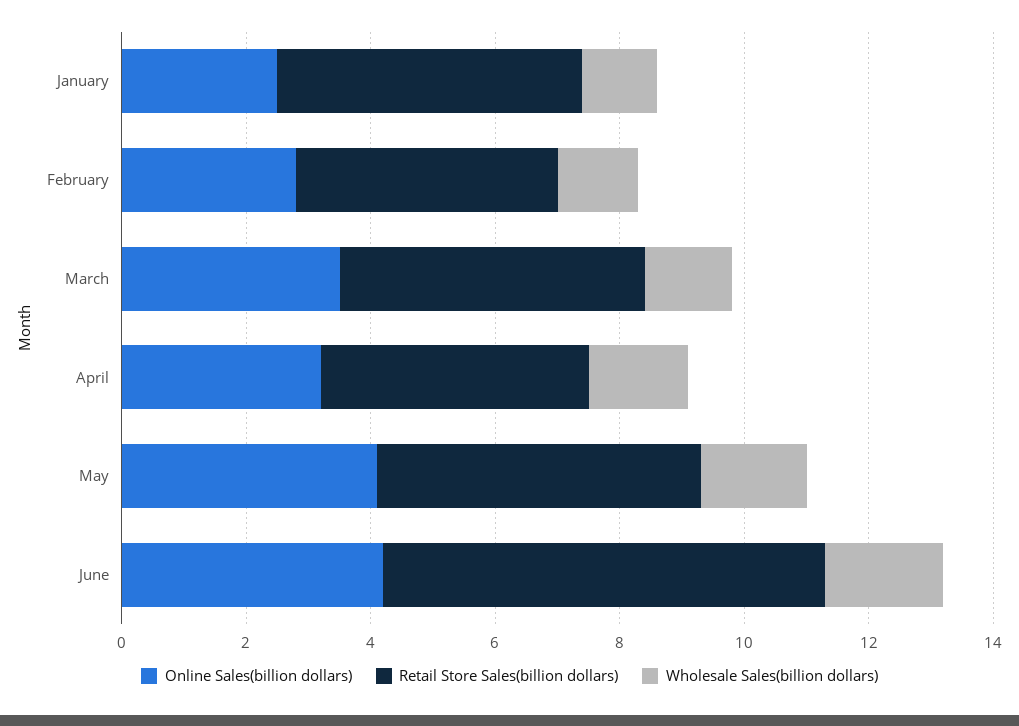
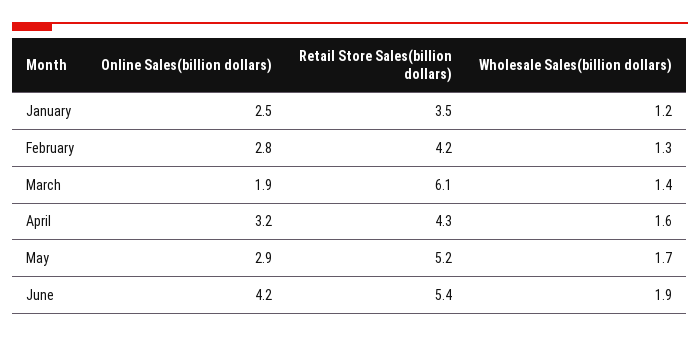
Retail Store Sales(billion dollars), January: 5 -> 3.5
Online Sales(billion dollars), March: 3.5 -> 1.9
Retail Store Sales(billion dollars), March: 5 -> 6.1
Online Sales(billion dollars), May: 4 -> 2.9
Retail Store Sales(billion dollars), June: 7 -> 5.4

